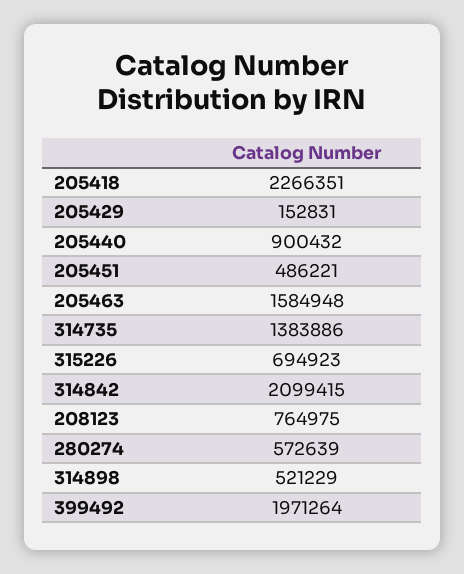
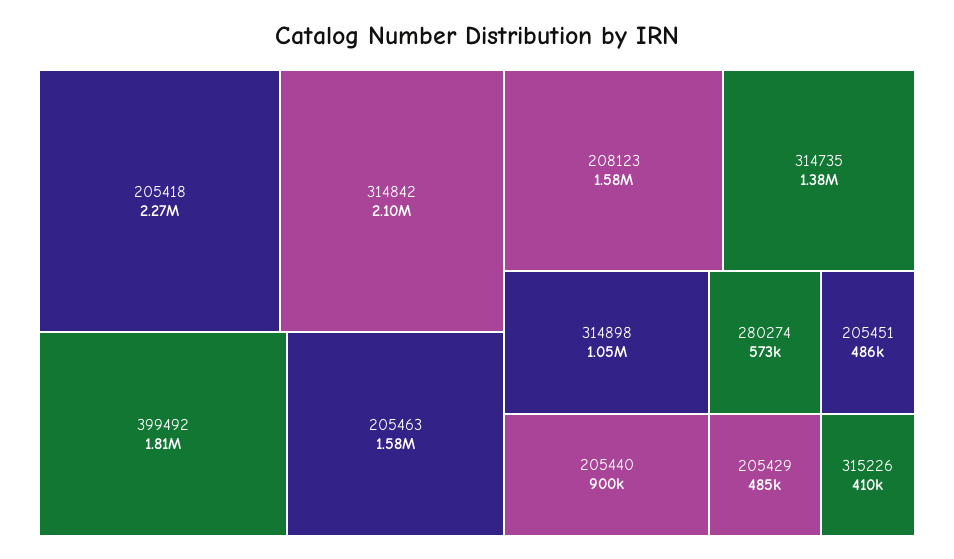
205429: 152831 -> 485000
315226: 694923 -> 410000
208123: 764975 -> 1580000
314898: 521229 -> 1050000
399492: 1971264 -> 1810000

